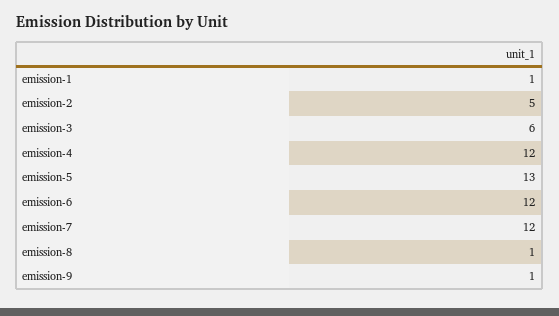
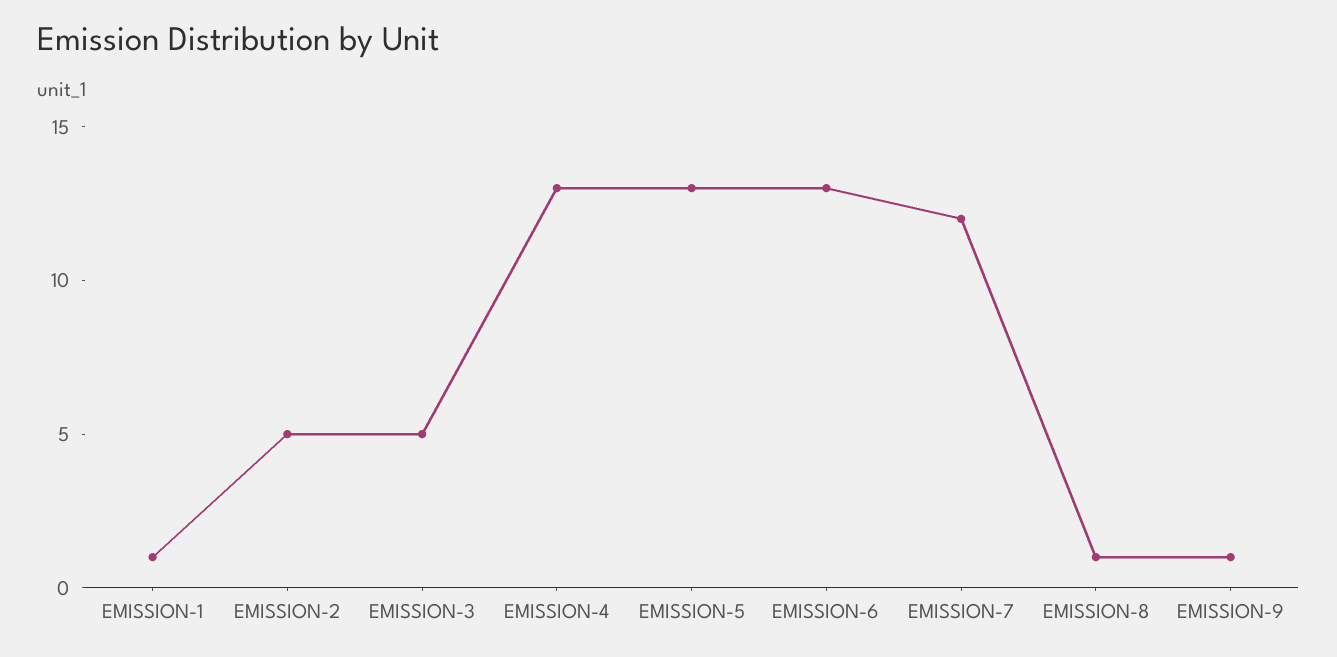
emission-3: 6 -> 5
emission-4: 12 -> 13
emission-6: 12 -> 13

